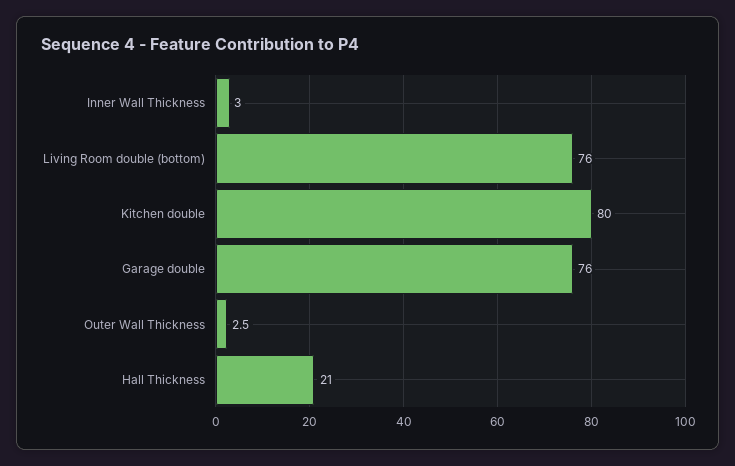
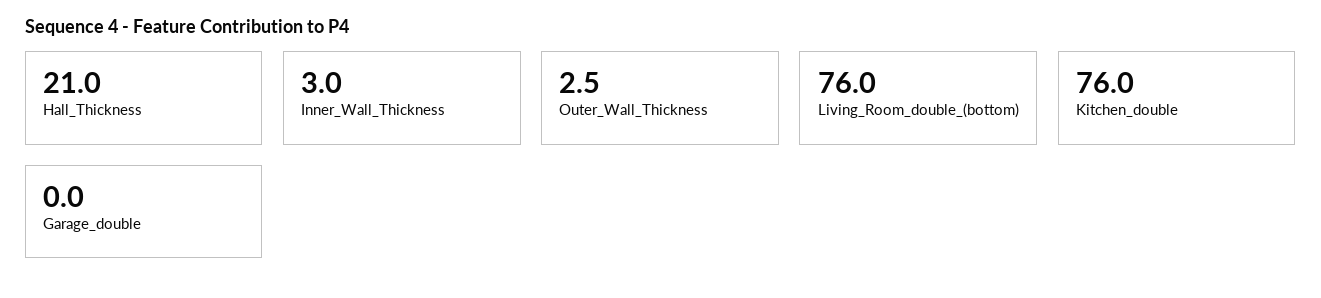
Kitchen double: 80 -> 76
Garage double: 76 -> 0

